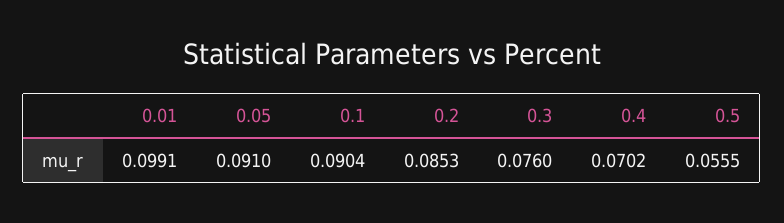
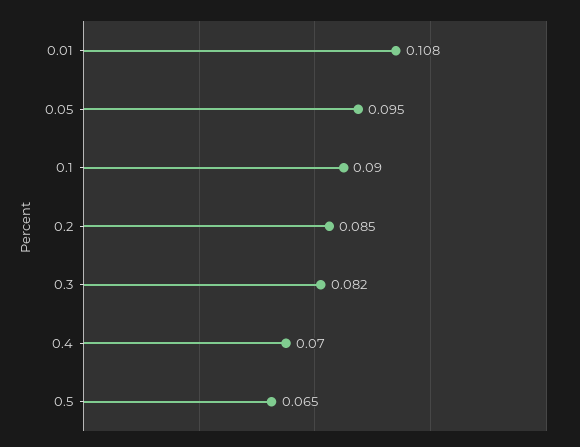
0.01: 0.0991 -> 0.108
0.05: 0.091 -> 0.095
0.3: 0.076 -> 0.082
0.5: 0.0555 -> 0.065

